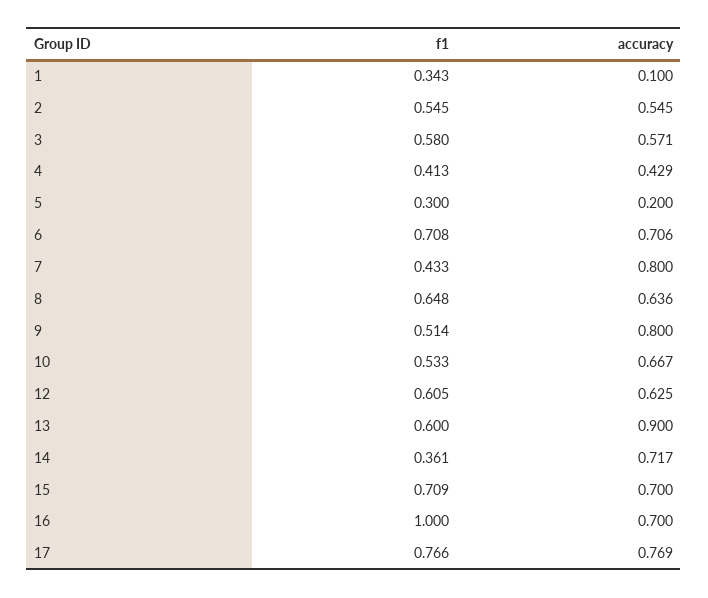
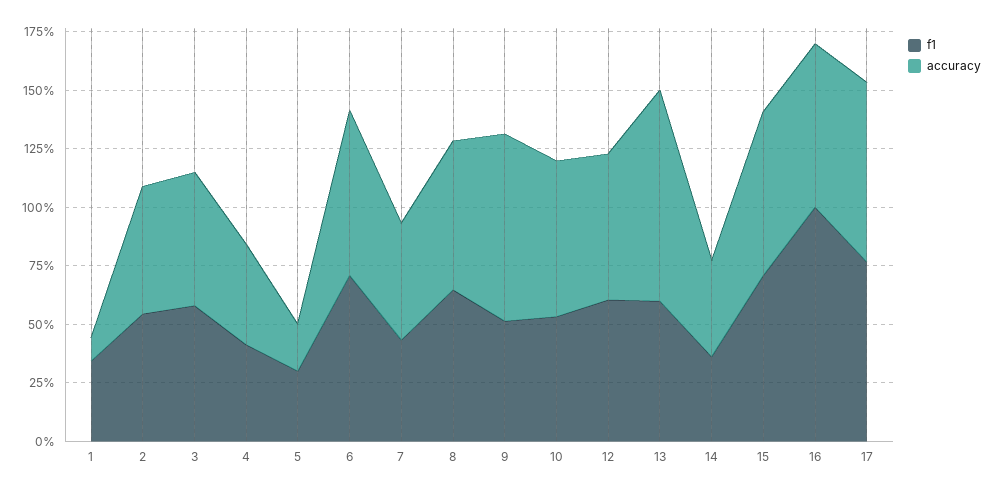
accuracy, 7: 0.8 -> 0.5
accuracy, 14: 0.717 -> 0.4

